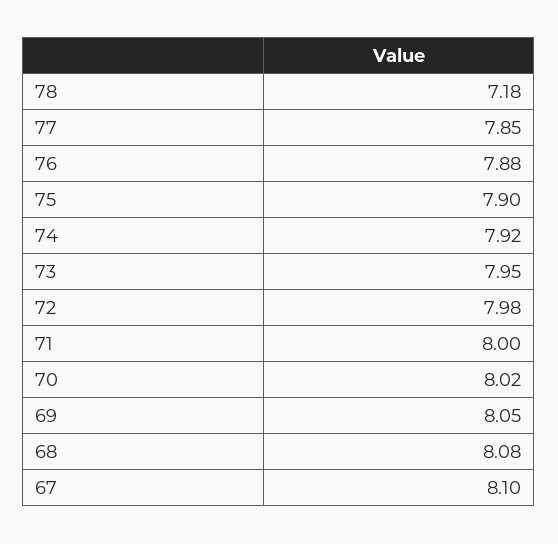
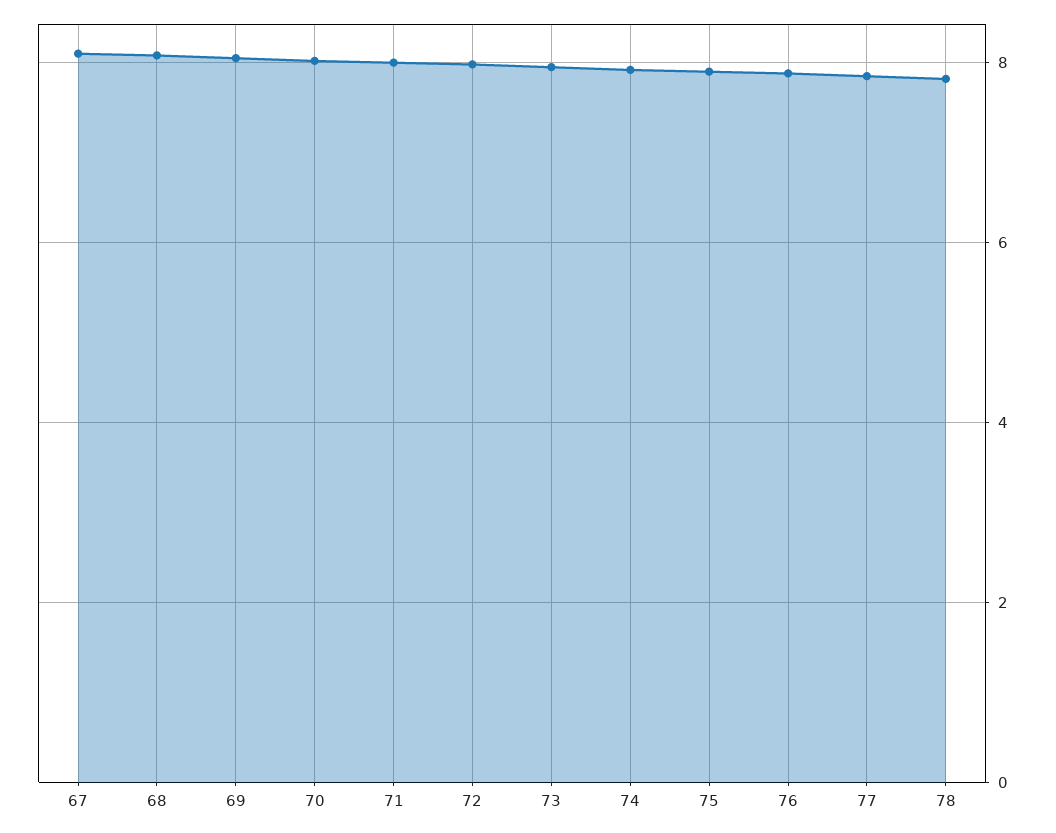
78: 7.18 -> 7.8

